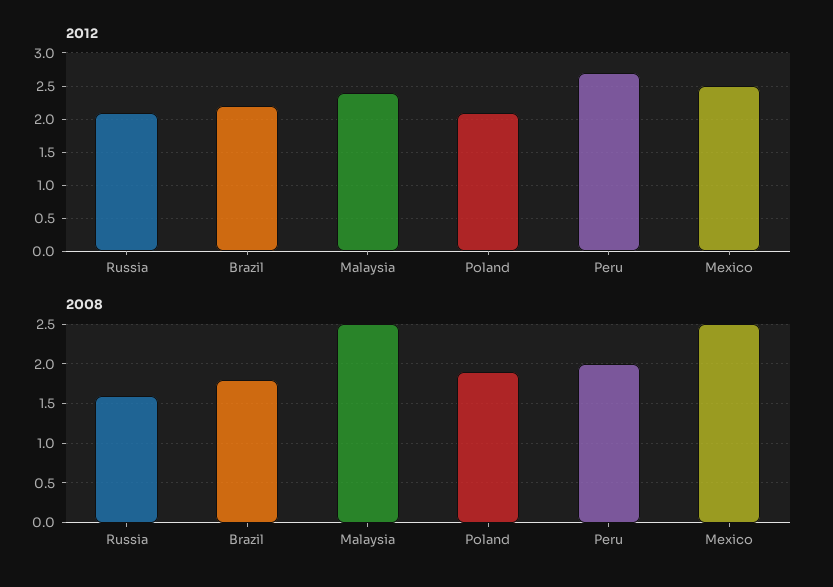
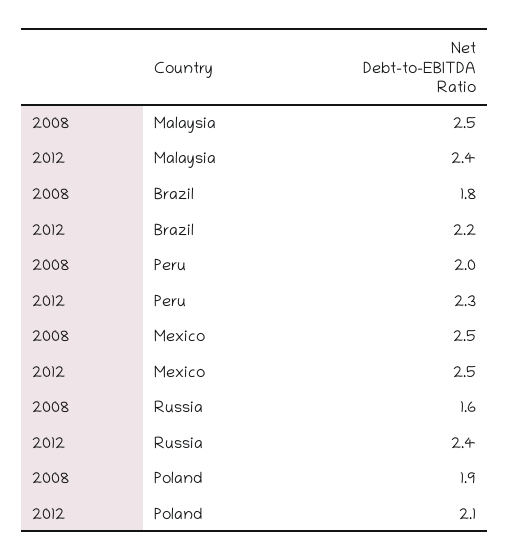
2012, Russia: 2.1 -> 2.4
2012, Peru: 2.7 -> 2.3

